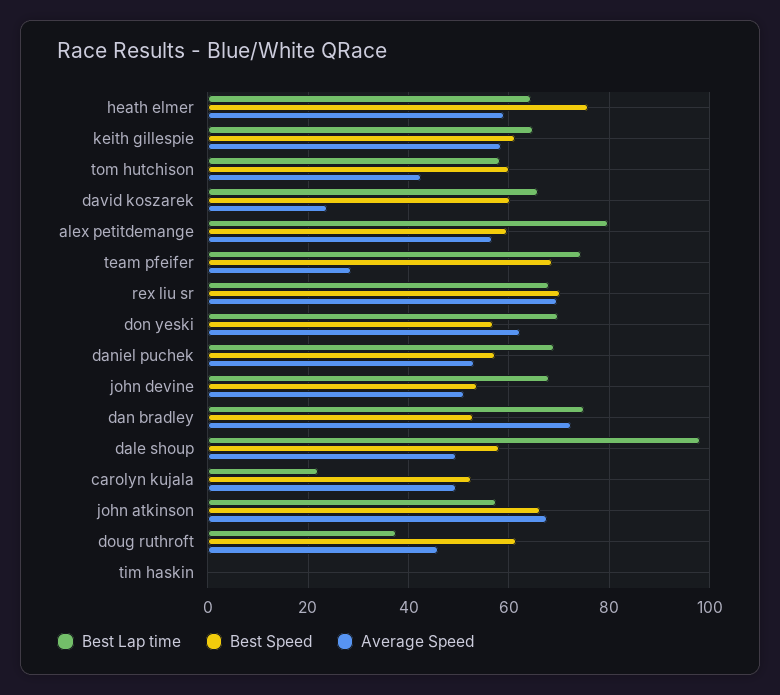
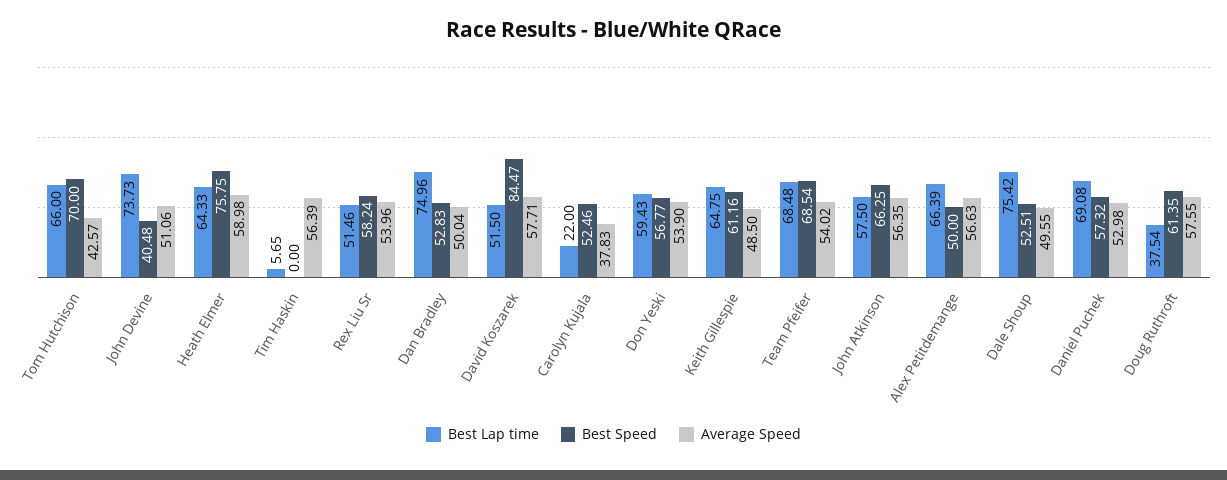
Average Speed, keith gillespie: 58 -> 48.5
Best Lap time, tom hutchison: 58 -> 66
Best Speed, tom hutchison: 60 -> 70
Best Lap time, david koszarek: 66 -> 51.5
Best Speed, david koszarek: 60 -> 84.47
Average Speed, david koszarek: 24 -> 57.71
Best Lap time, alex petitdemange: 80 -> 66.39
Best Speed, alex petitdemange: 60 -> 50
Best Lap time, team pfeifer: 74 -> 68.48
Average Speed, team pfeifer: 28 -> 54.02
Best Lap time, rex liu sr: 68 -> 51.46
Best Speed, rex liu sr: 70 -> 58.24
Average Speed, rex liu sr: 70 -> 53.96
Best Lap time, don yeski: 70 -> 59.43
Average Speed, don yeski: 62 -> 53.9
Best Lap time, john devine: 68 -> 73.73
Best Speed, john devine: 54 -> 40.48
Average Speed, dan bradley: 72 -> 50.04
Best Lap time, dale shoup: 98 -> 75.42
Best Speed, dale shoup: 58 -> 52.51
Average Speed, carolyn kujala: 50 -> 37.83
Average Speed, john atkinson: 68 -> 56.35
Average Speed, doug ruthroft: 46 -> 57.55
Best Lap time, tim haskin: 0 -> 5.65
Average Speed, tim haskin: 0 -> 56.39

